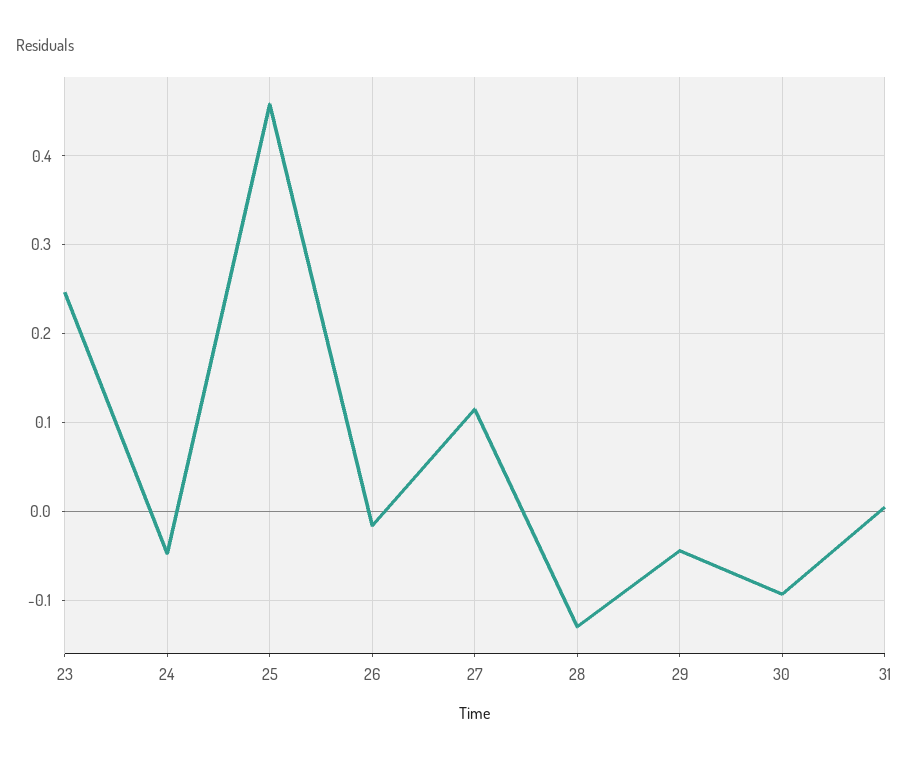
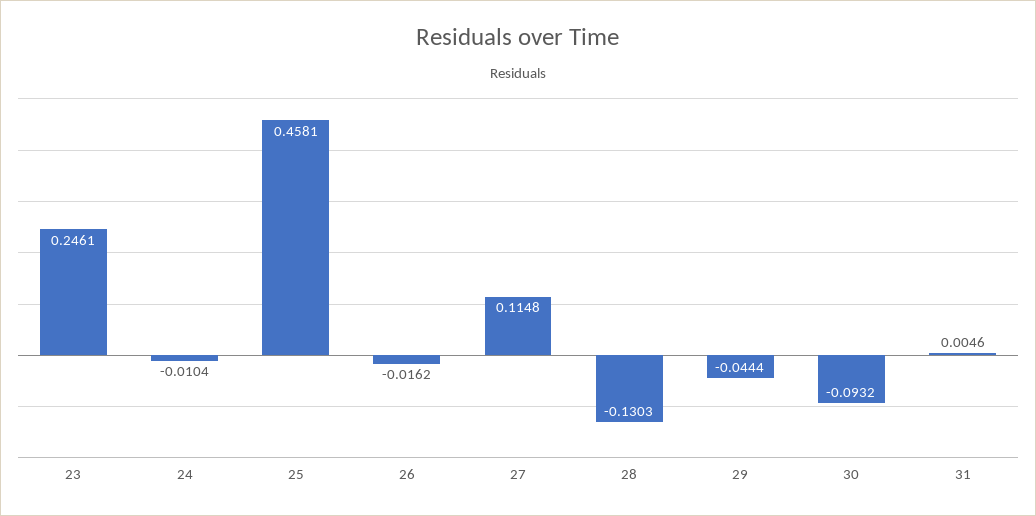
24: -0.05 -> -0.0104

